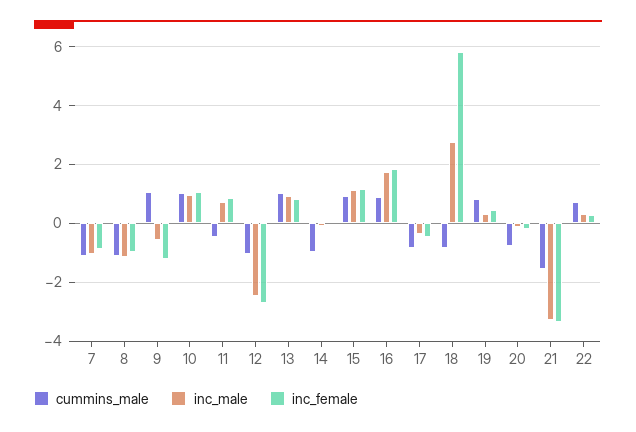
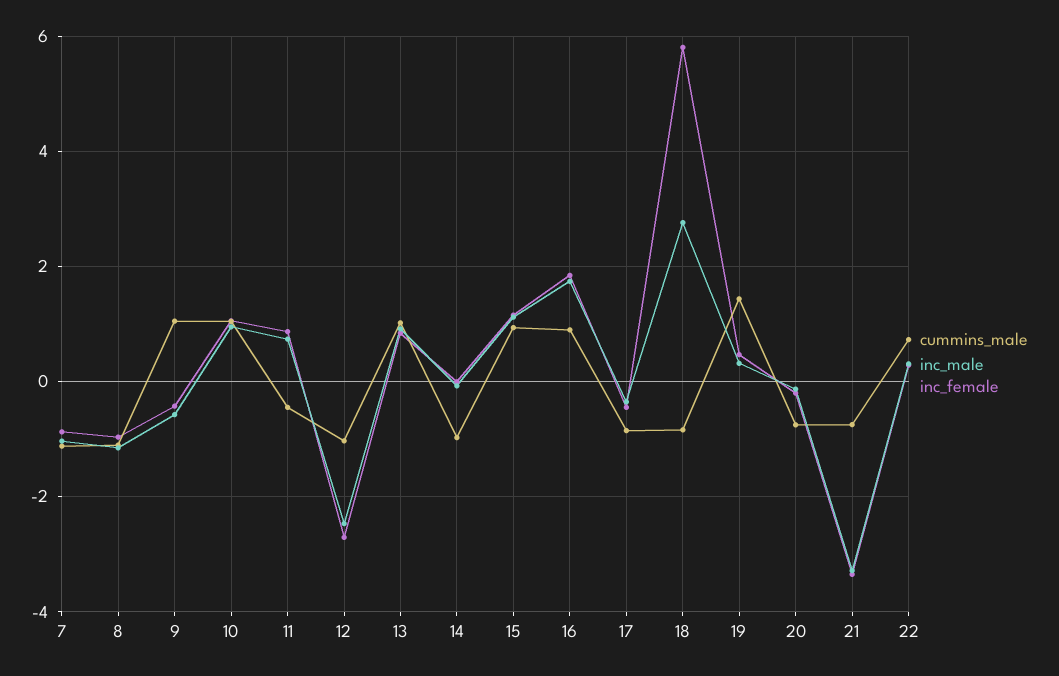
inc_female, 9: -1.25 -> -0.4
cummins_male, 19: 0.75 -> 1.4
cummins_male, 21: -1.5 -> -0.8

